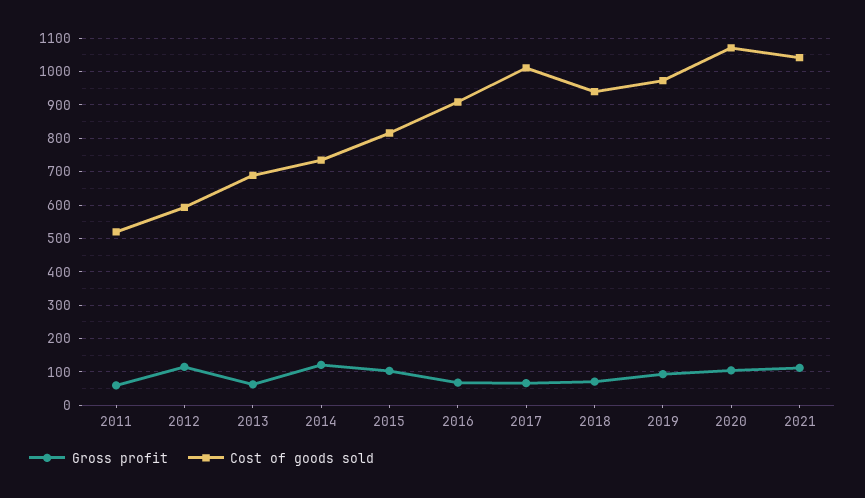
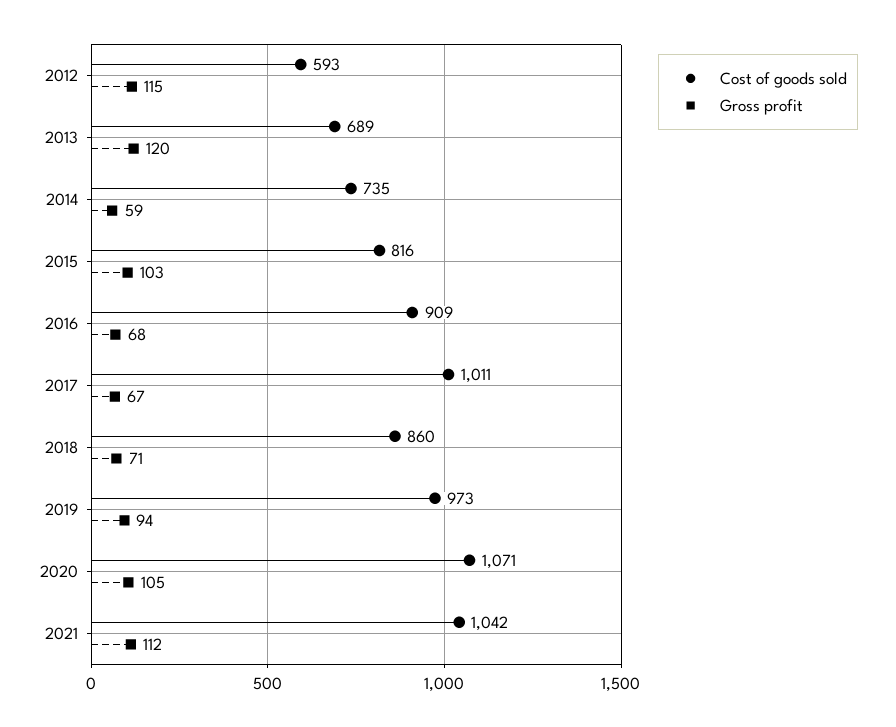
Gross profit, 2011: 60 -> none
Cost of goods sold, 2011: 520 -> none
Gross profit, 2013: 60 -> 120
Gross profit, 2014: 120 -> 59
Cost of goods sold, 2018: 940 -> 860

